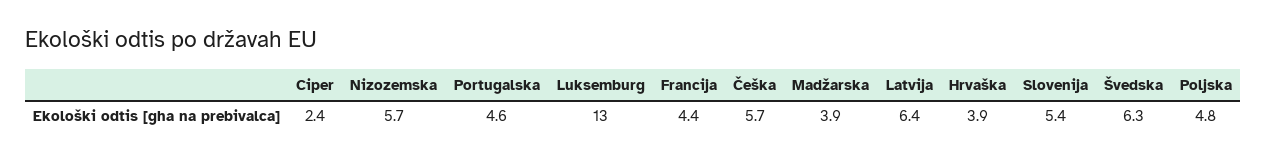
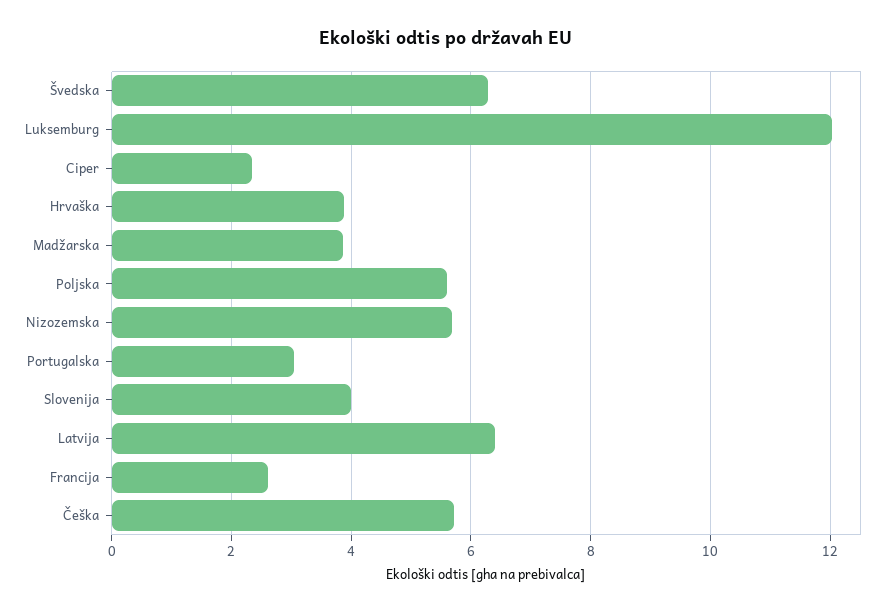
Portugalska: 4.6 -> 3
Luksemburg: 13 -> 12
Francija: 4.4 -> 2.6
Slovenija: 5.4 -> 4
Poljska: 4.8 -> 5.6

